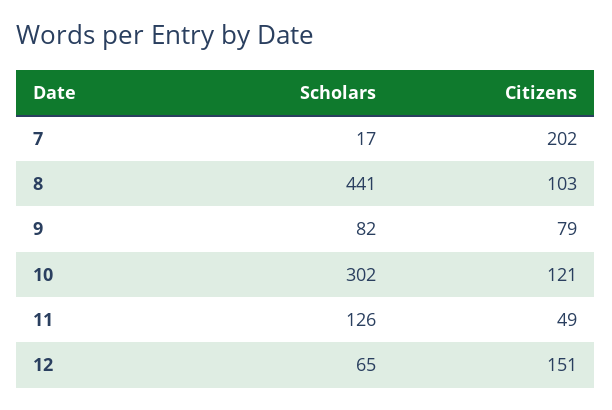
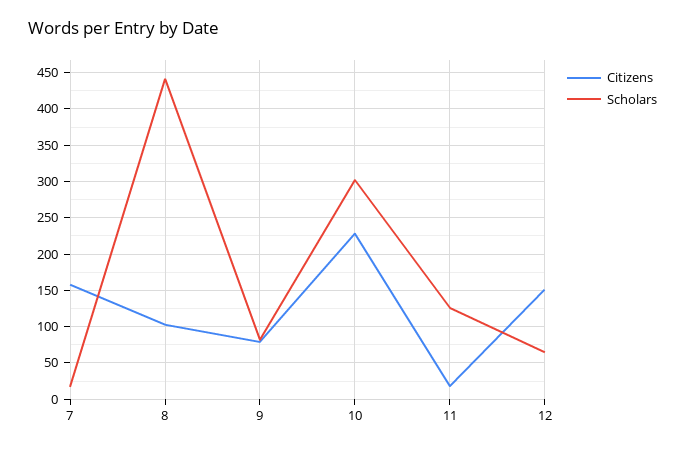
Citizens, 7: 202 -> 160
Citizens, 10: 121 -> 230
Citizens, 11: 49 -> 20

